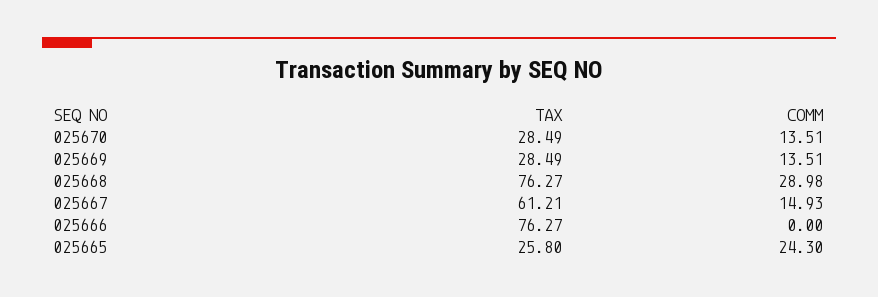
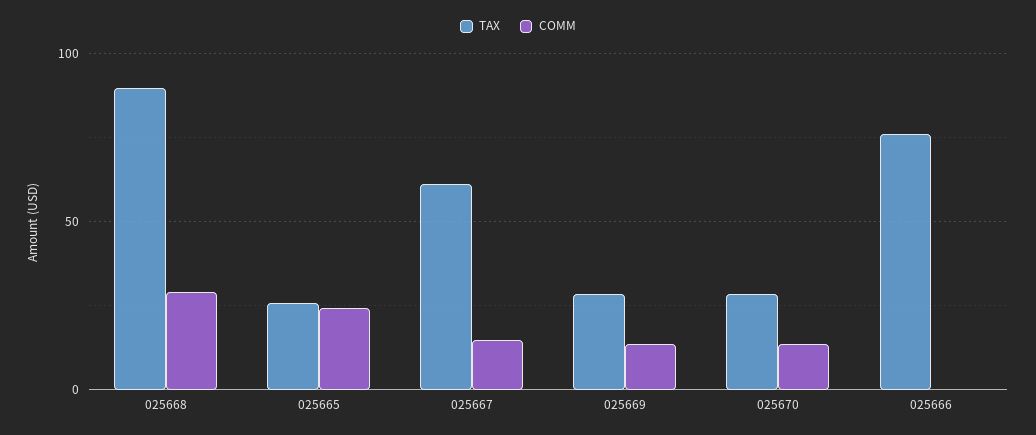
TAX, 025668: 76.27 -> 90

